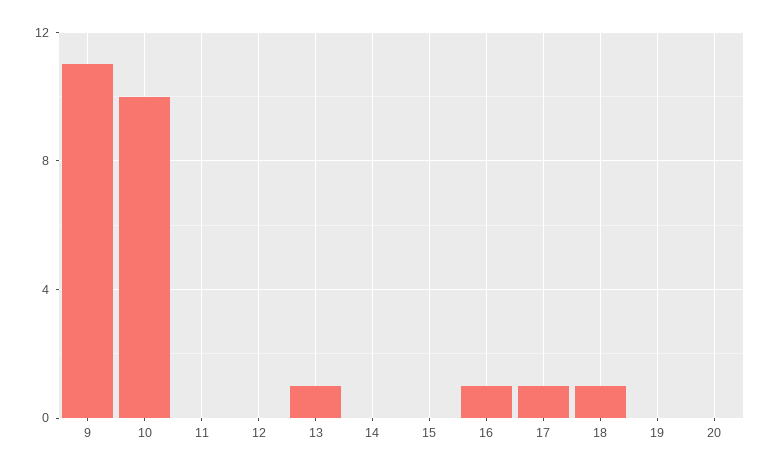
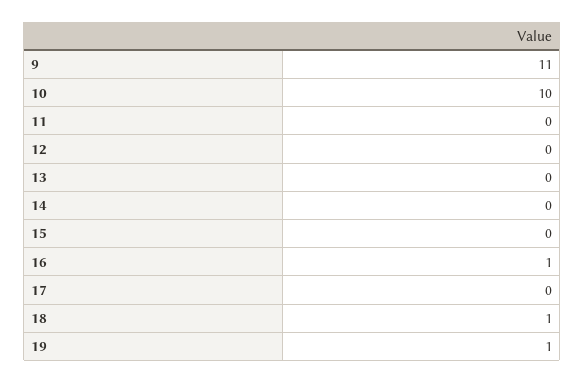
13: 1 -> 0
17: 1 -> 0
19: 0 -> 1
20: 0 -> none

